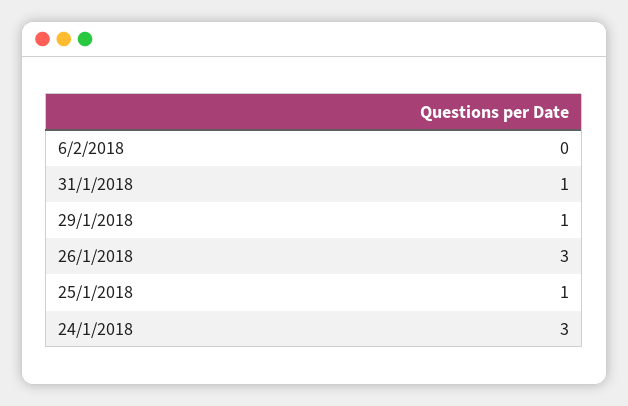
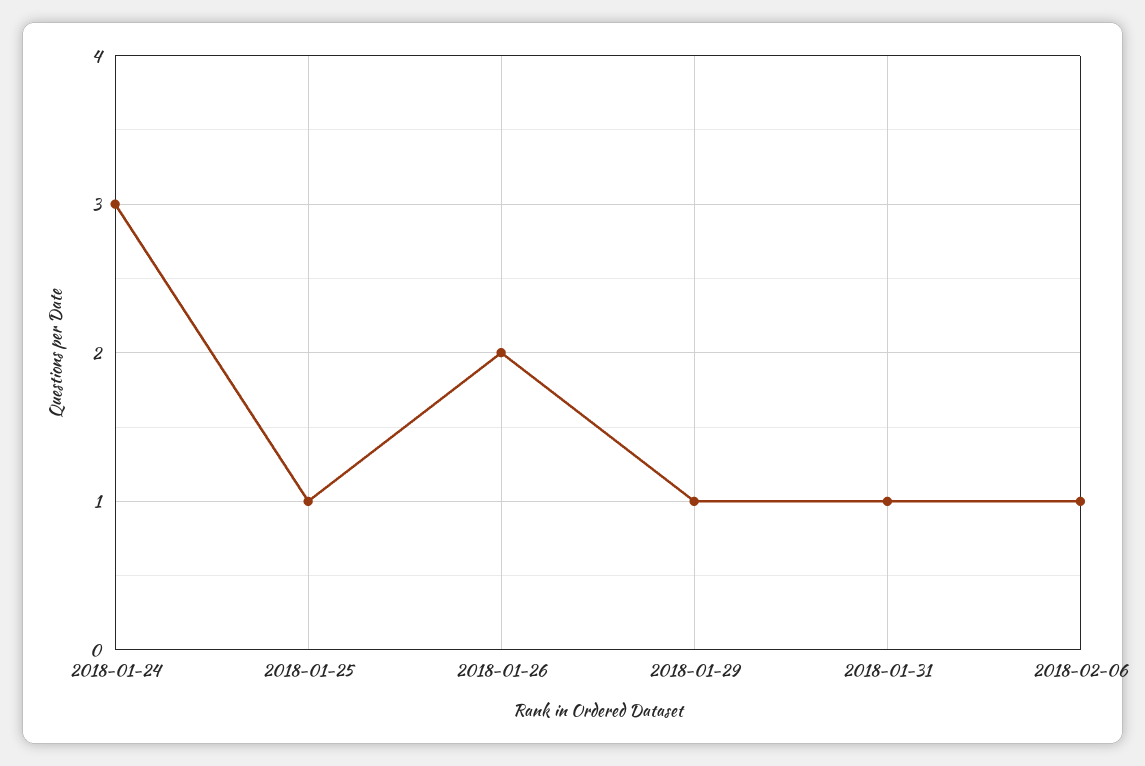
6/2/2018: 0 -> 1
26/1/2018: 3 -> 2

